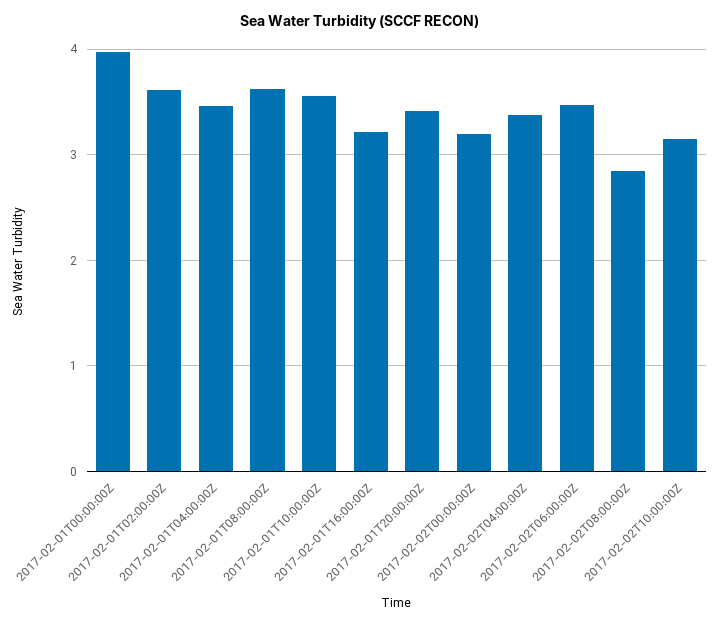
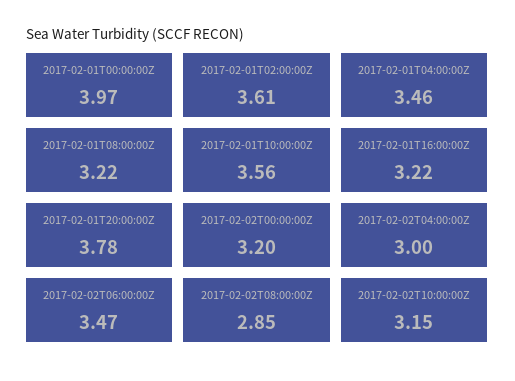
2017-02-01T08:00:00Z: 3.6 -> 3.22
2017-02-01T20:00:00Z: 3.4 -> 3.78
2017-02-02T04:00:00Z: 3.4 -> 3

